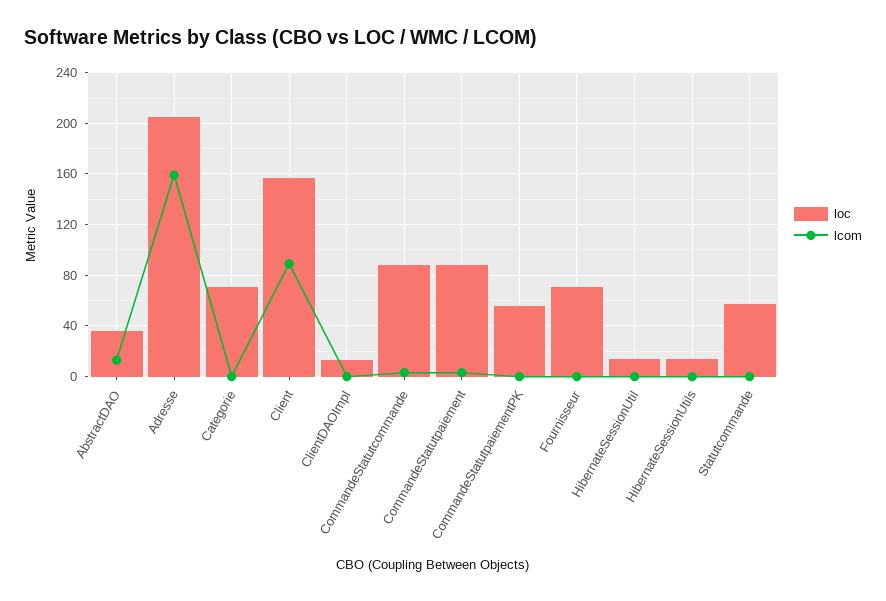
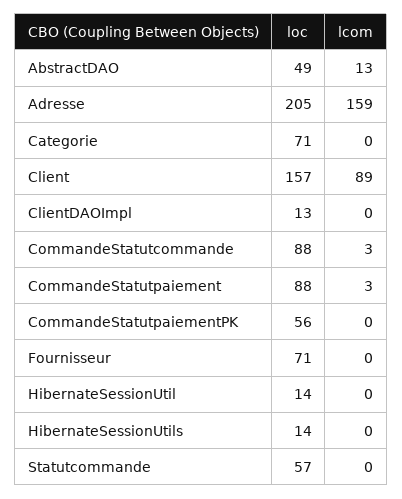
loc, AbstractDAO: 35 -> 49

